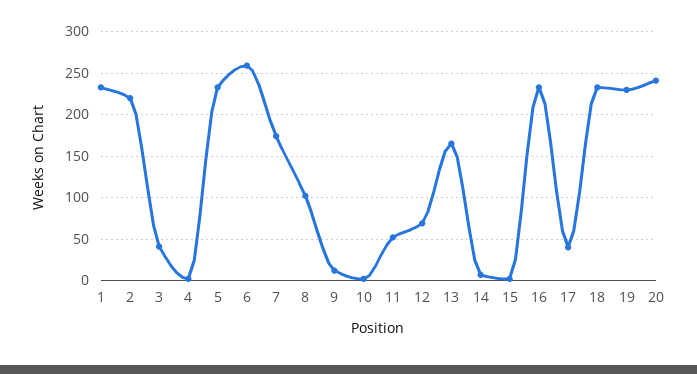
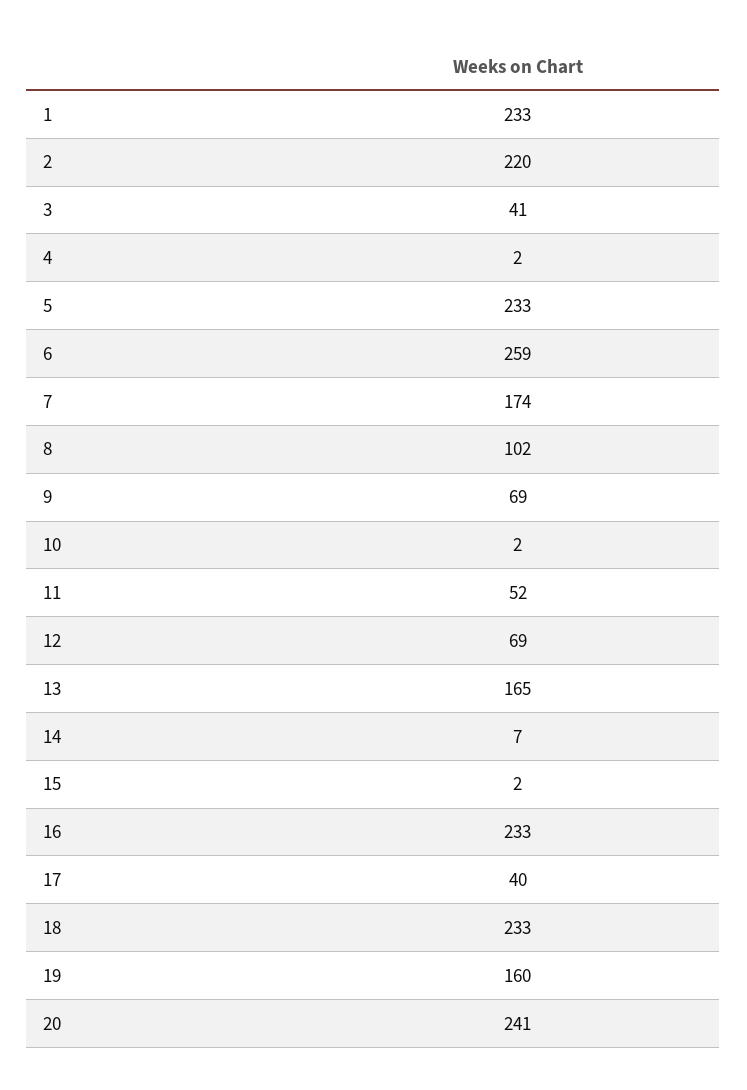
9: 10 -> 69
19: 230 -> 160

